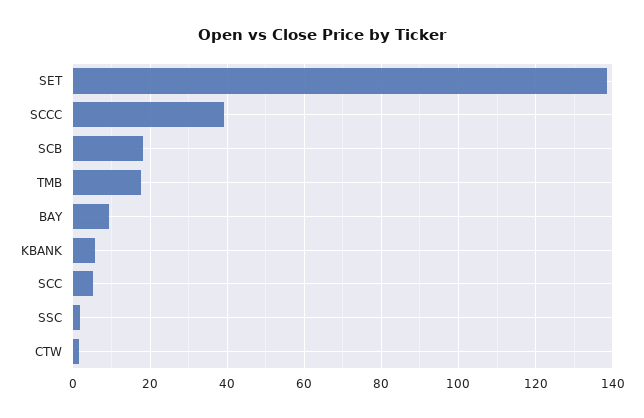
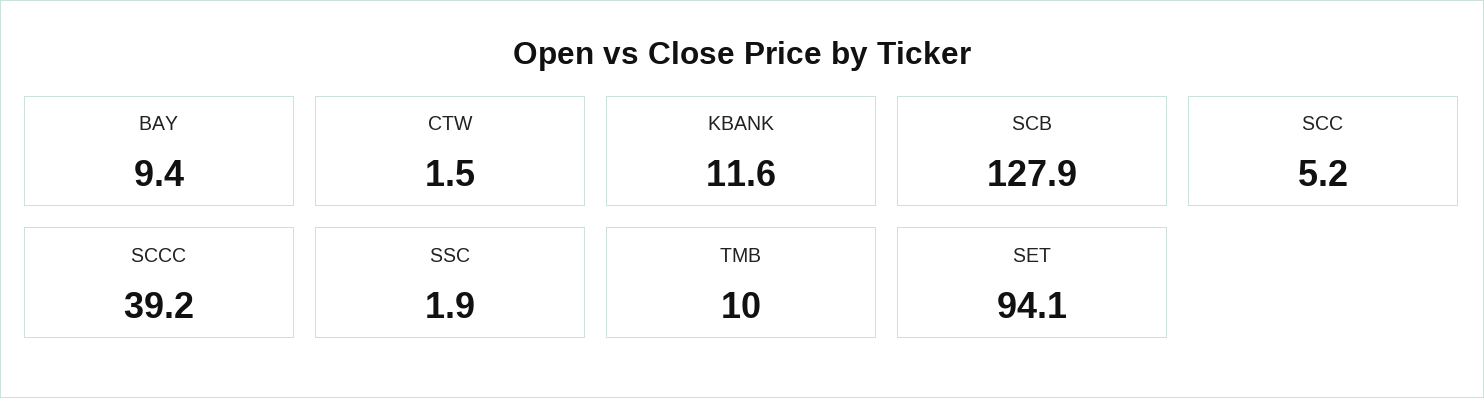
SET: 138 -> 94.1
SCB: 18 -> 127.9
TMB: 18 -> 10
KBANK: 6 -> 11.6

